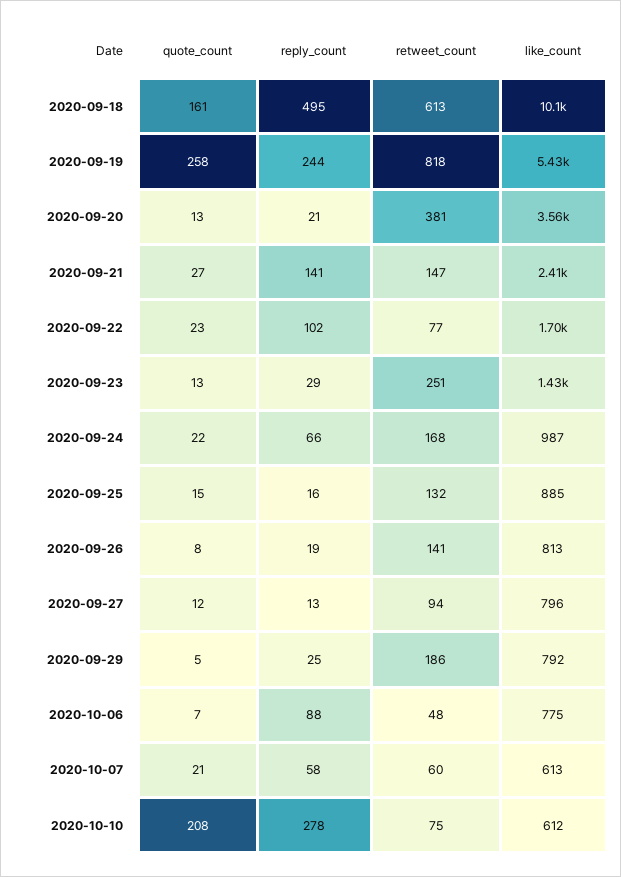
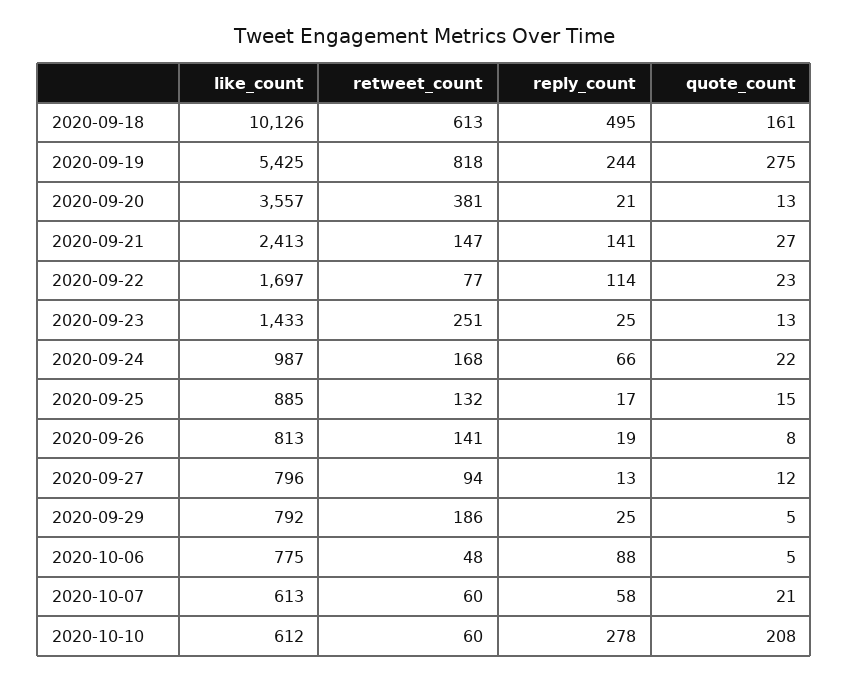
quote_count, 2020-09-19: 258 -> 275
reply_count, 2020-09-22: 102 -> 114
reply_count, 2020-09-23: 29 -> 25
reply_count, 2020-09-25: 16 -> 17
quote_count, 2020-10-06: 7 -> 5
retweet_count, 2020-10-10: 75 -> 60

